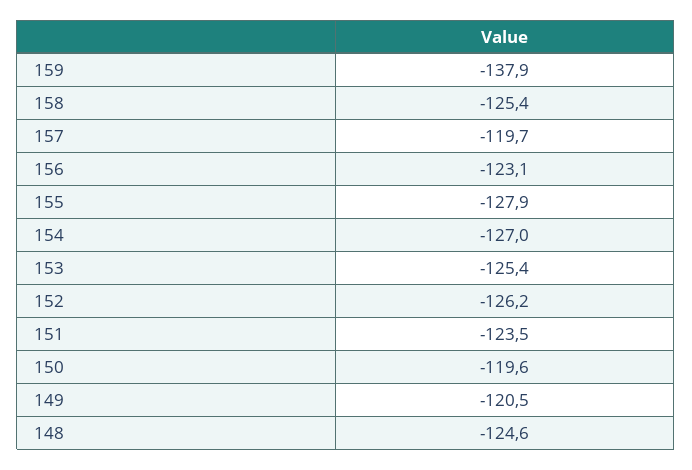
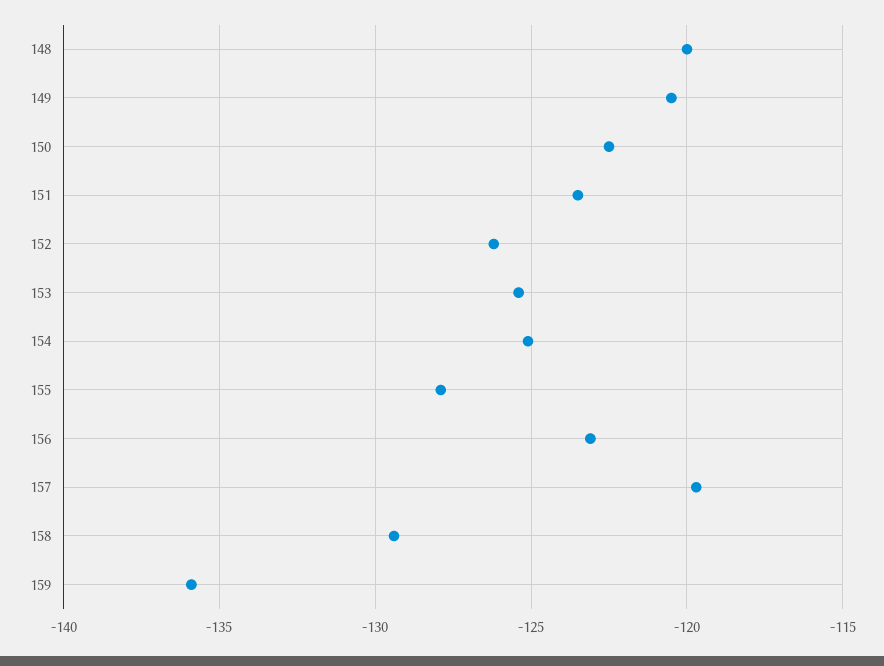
159: -137.9 -> -136
158: -125.4 -> -129.5
154: -127 -> -125
150: -119.6 -> -122.5
148: -124.6 -> -120

